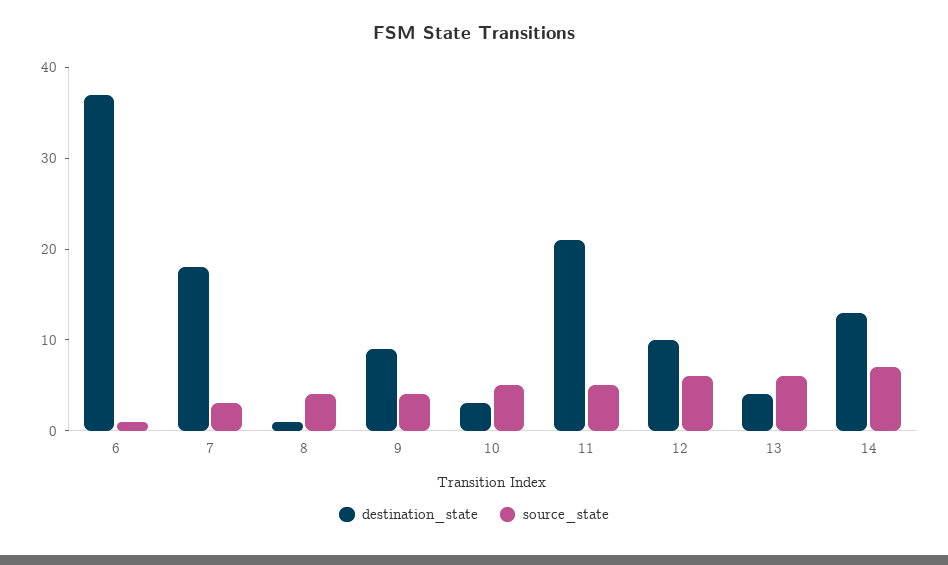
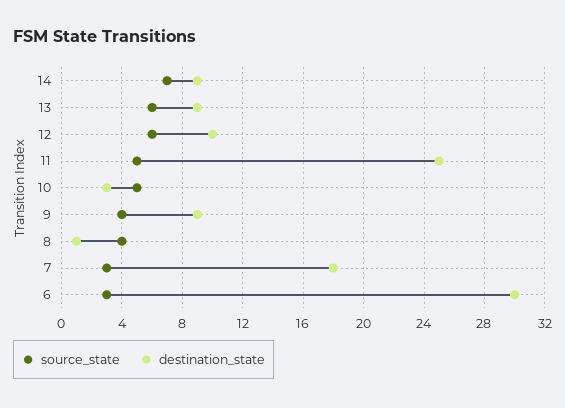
destination_state, 6: 37 -> 30
source_state, 6: 1 -> 3
destination_state, 11: 21 -> 25
destination_state, 13: 4 -> 9
destination_state, 14: 13 -> 9

